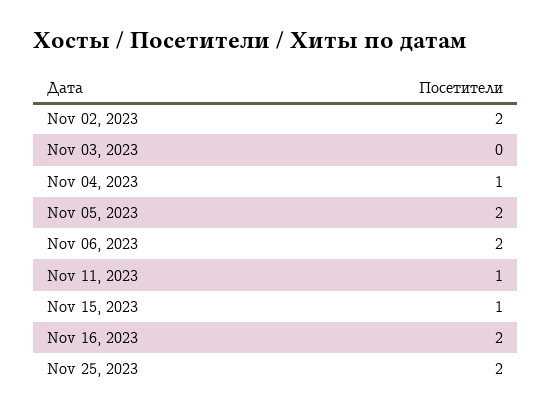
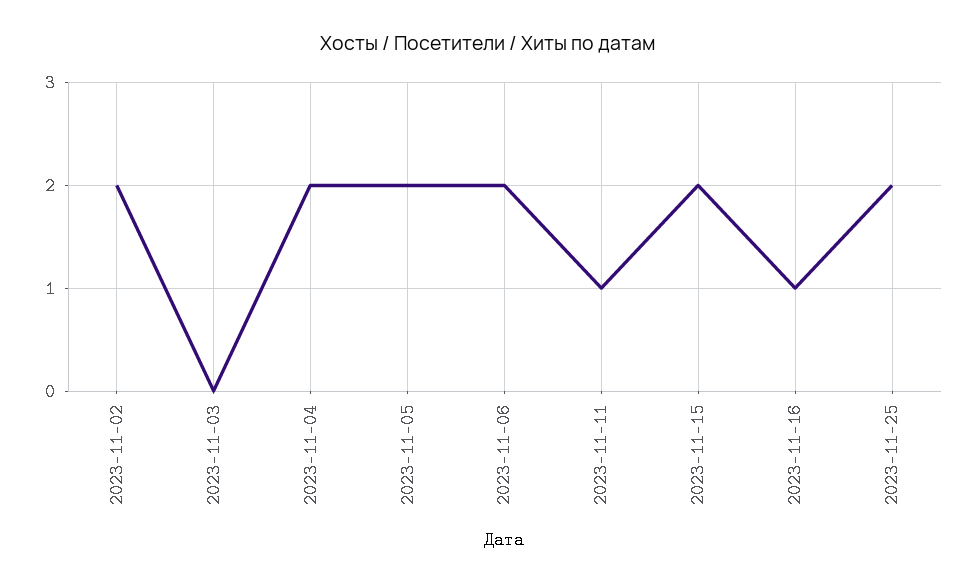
Nov 04, 2023: 1 -> 2
Nov 15, 2023: 1 -> 2
Nov 16, 2023: 2 -> 1

